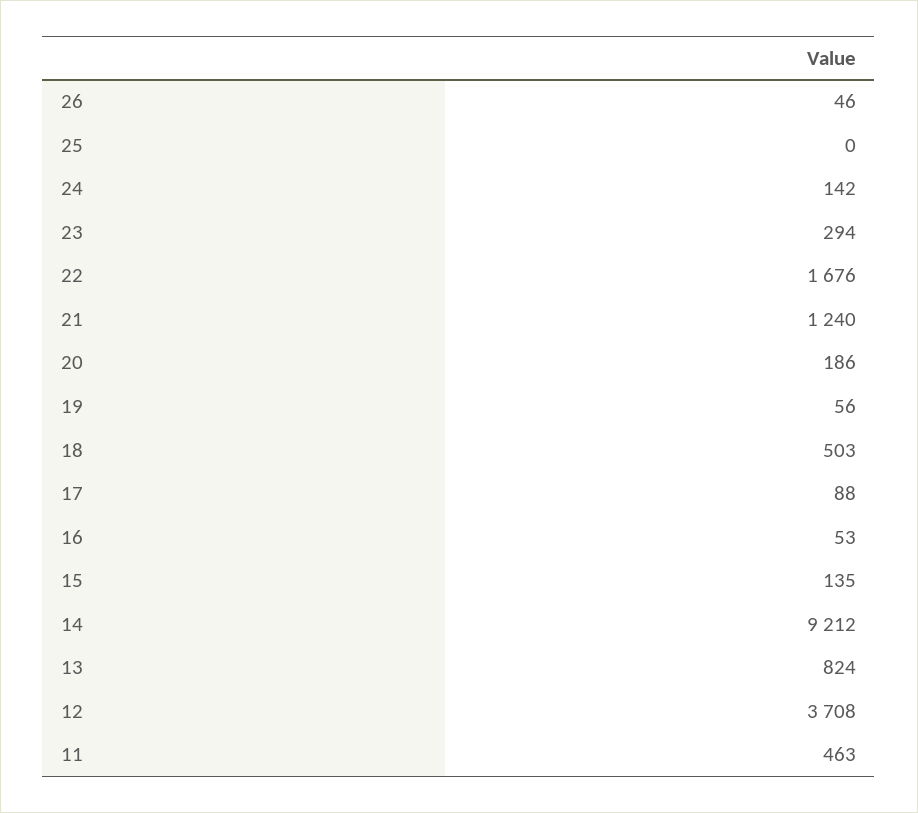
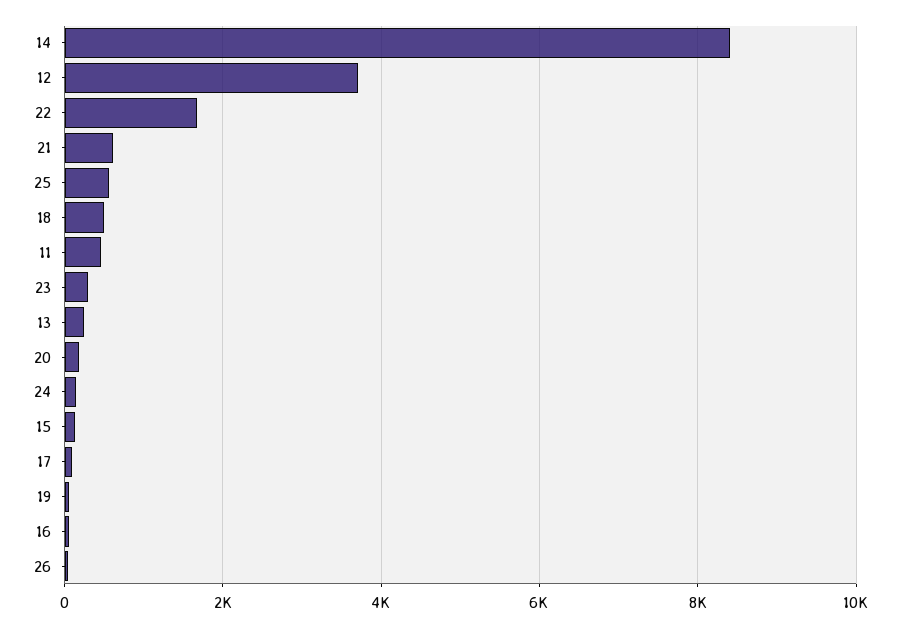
25: 0 -> 600
21: 1240 -> 600
14: 9212 -> 8400
13: 824 -> 200

